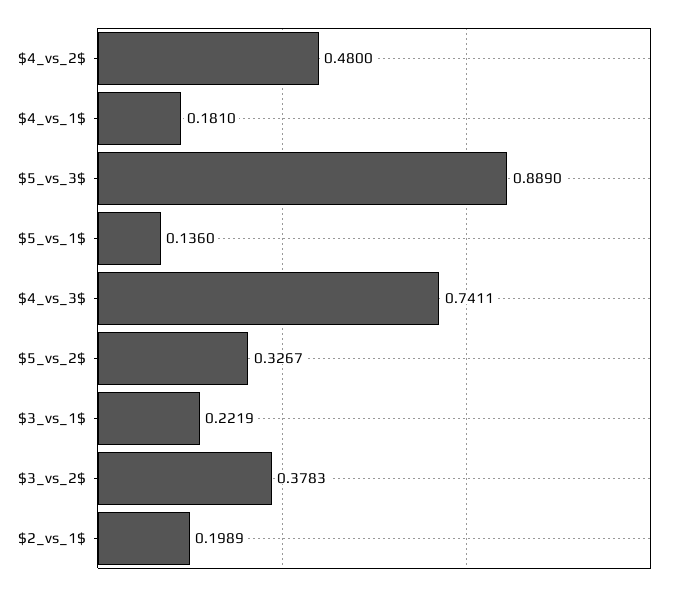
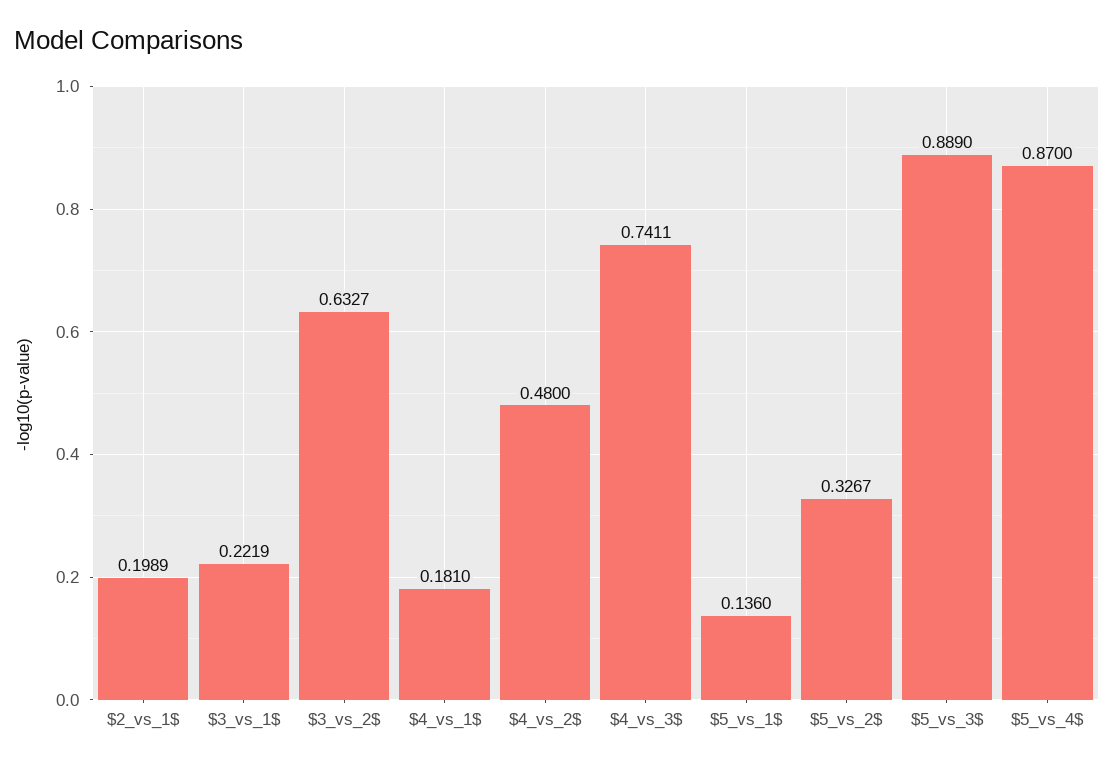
$3_vs_2$: 0.3783 -> 0.6327
$5_vs_4$: none -> 0.87

